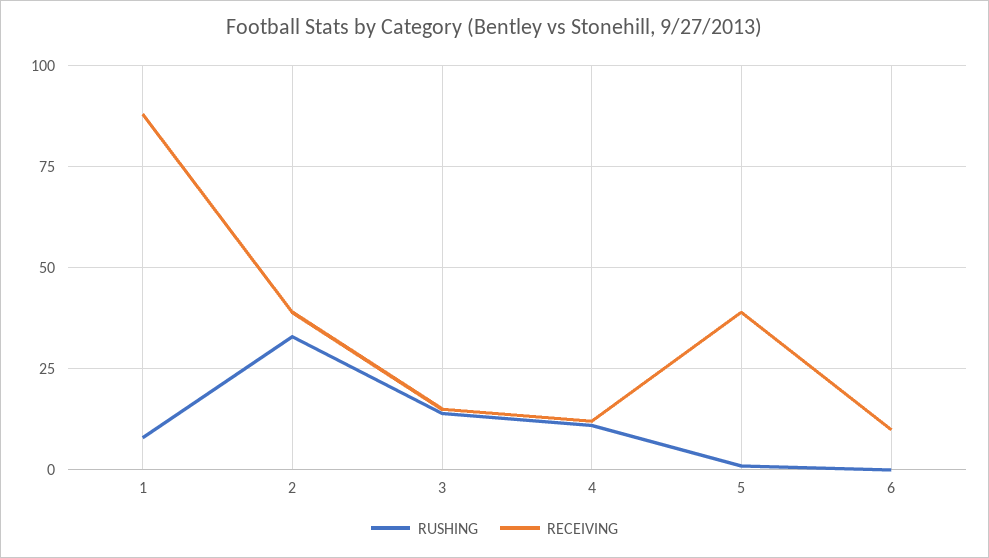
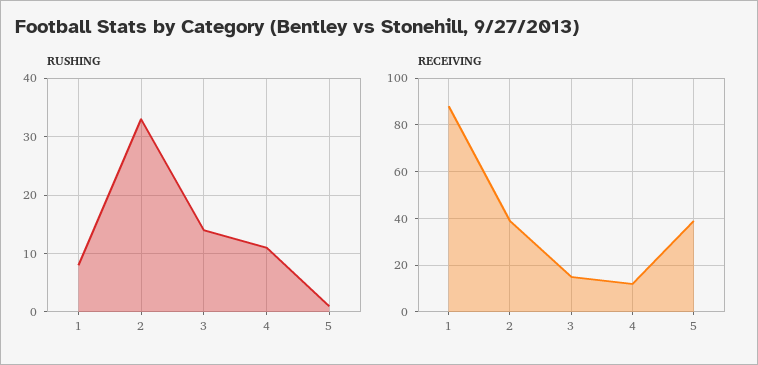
RUSHING, 6: 0 -> none
RECEIVING, 6: 10 -> none

